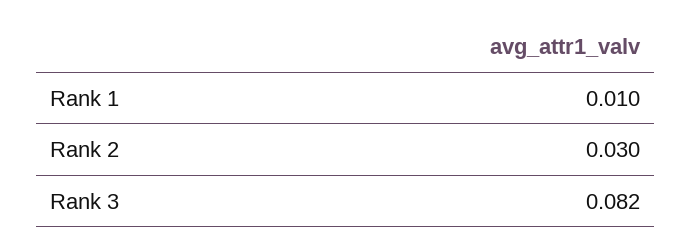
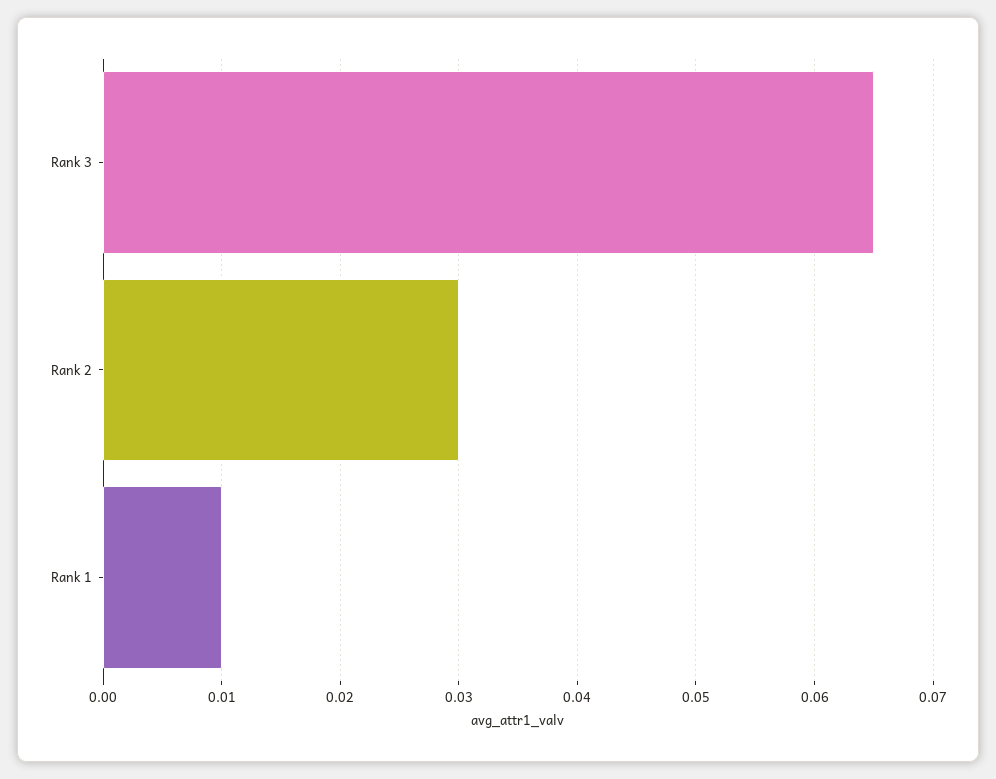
Rank 3: 0.082 -> 0.065

